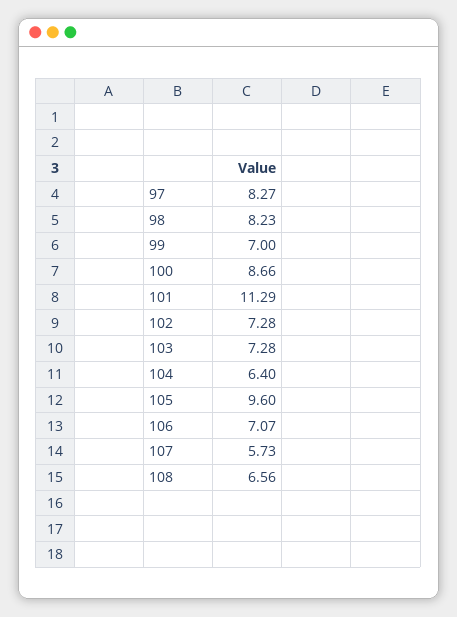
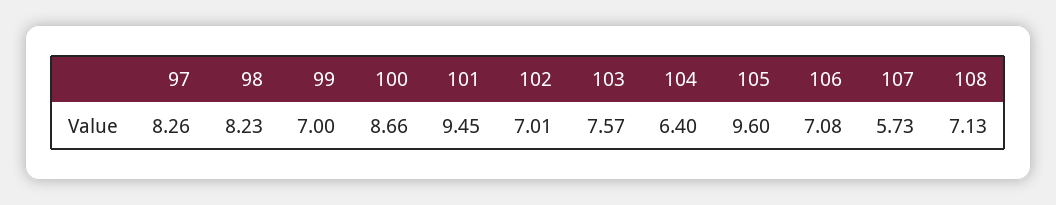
97: 8.27 -> 8.26
101: 11.29 -> 9.45
102: 7.28 -> 7.01
103: 7.28 -> 7.57
106: 7.07 -> 7.08
108: 6.56 -> 7.13

